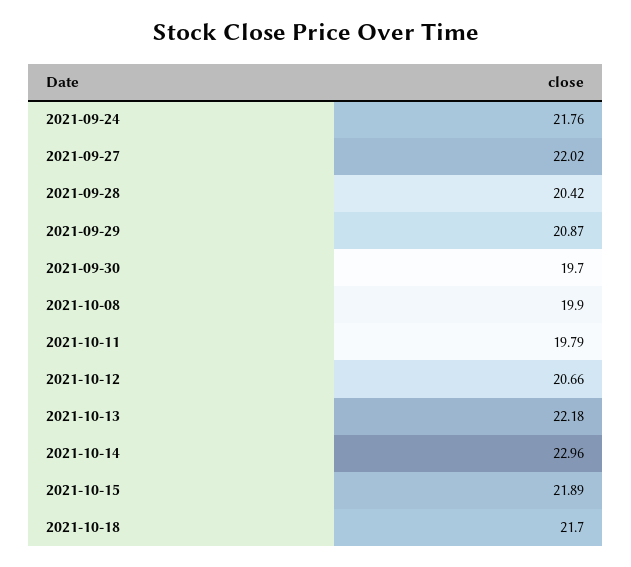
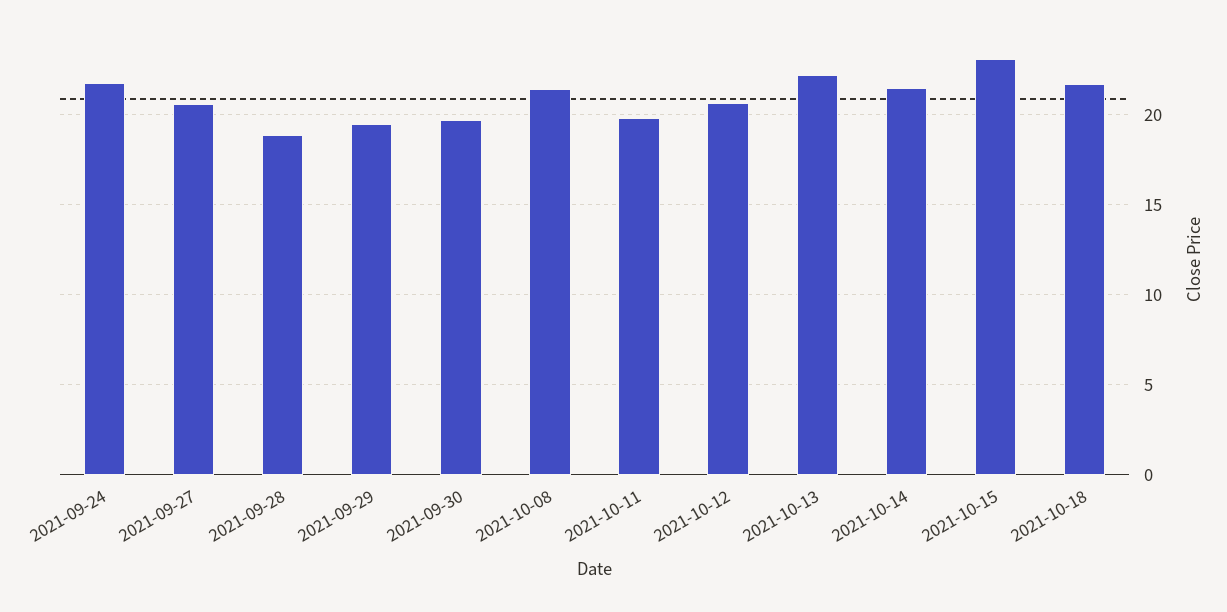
2021-09-27: 22.02 -> 20.5
2021-09-28: 20.42 -> 19
2021-09-29: 20.87 -> 19.5
2021-10-08: 19.9 -> 21.5
2021-10-14: 22.96 -> 21.5
2021-10-15: 21.89 -> 23

